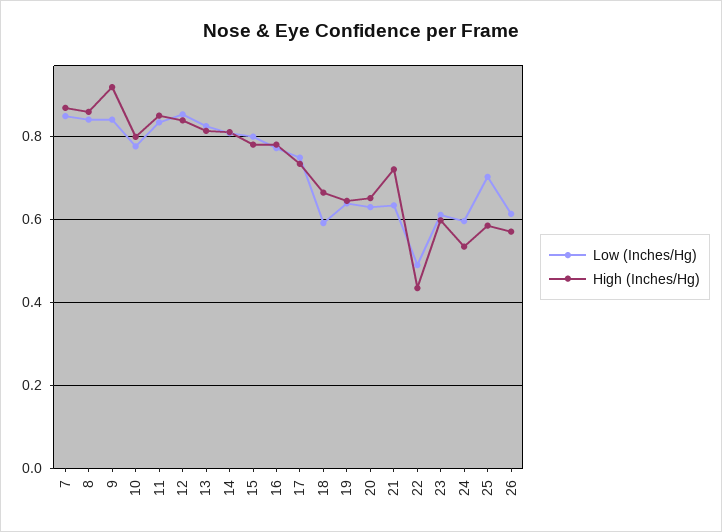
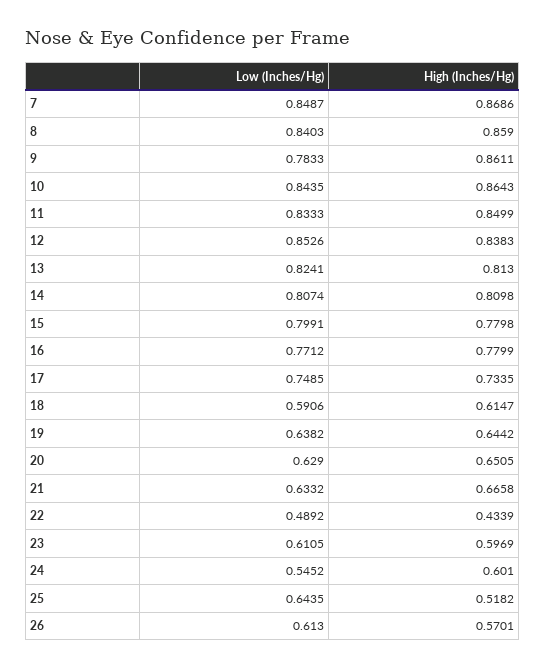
Low (Inches/Hg), 9: 0.84 -> 0.7833
High (Inches/Hg), 9: 0.92 -> 0.8611
Low (Inches/Hg), 10: 0.78 -> 0.8435
High (Inches/Hg), 10: 0.8 -> 0.8643
High (Inches/Hg), 18: 0.66 -> 0.6147
High (Inches/Hg), 21: 0.72 -> 0.6658
Low (Inches/Hg), 24: 0.6 -> 0.5452
High (Inches/Hg), 24: 0.54 -> 0.601
Low (Inches/Hg), 25: 0.7 -> 0.6435
High (Inches/Hg), 25: 0.58 -> 0.5182

